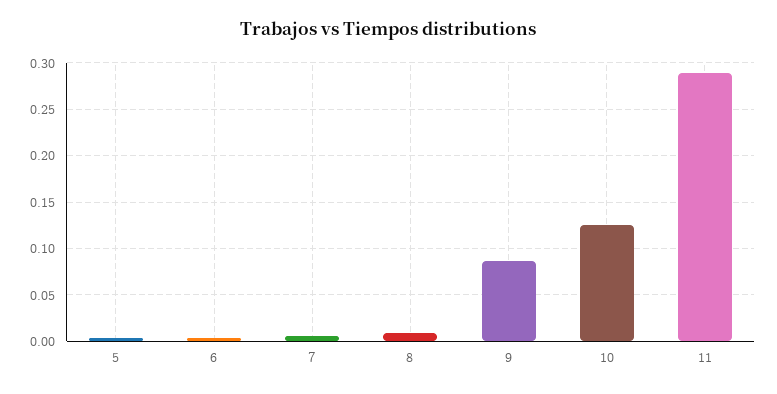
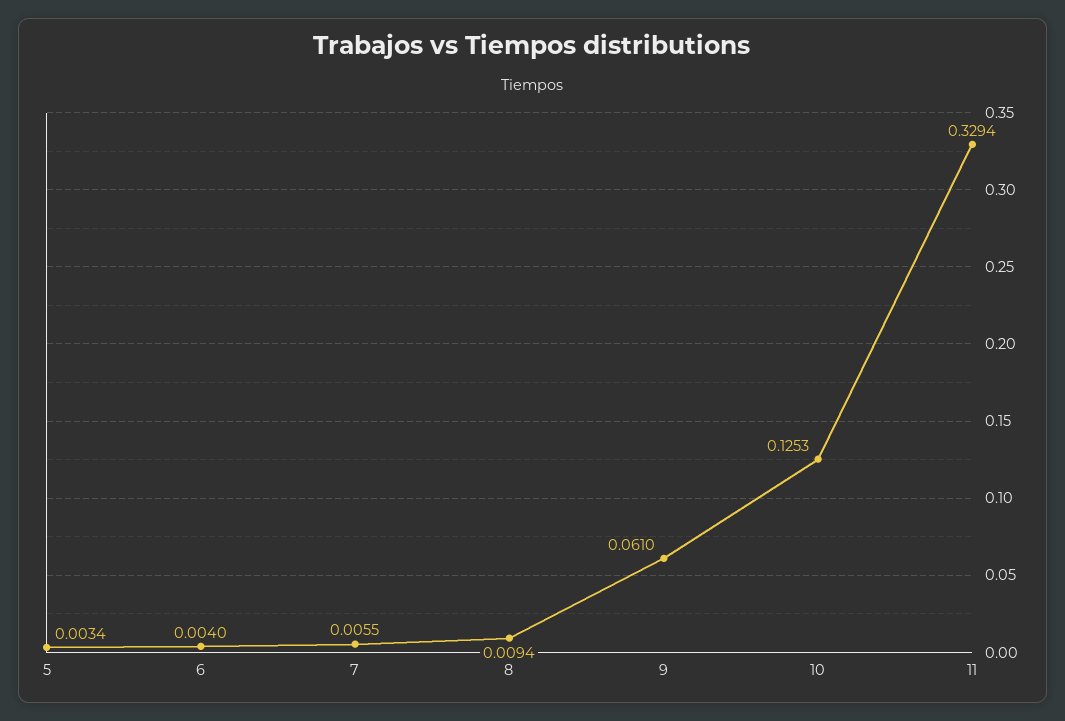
9: 0.09 -> 0.061
11: 0.29 -> 0.3294

